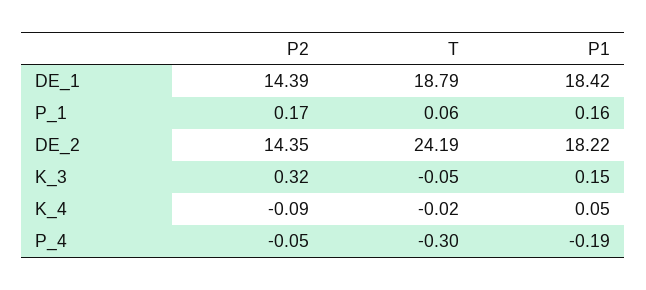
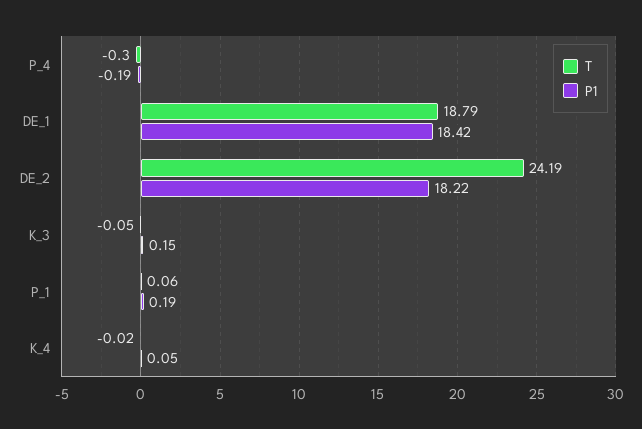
P2, DE_1: 14.39 -> none
P2, P_1: 0.17 -> none
P1, P_1: 0.16 -> 0.19
P2, DE_2: 14.35 -> none
P2, K_3: 0.32 -> none
P2, K_4: -0.09 -> none
P2, P_4: -0.05 -> none

